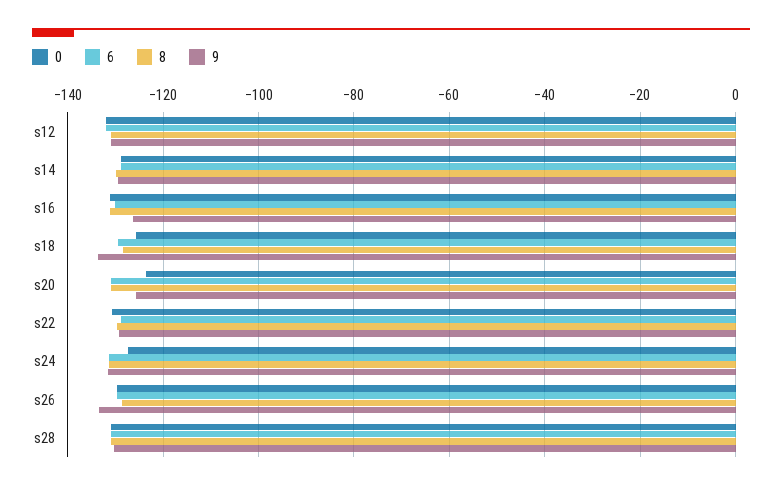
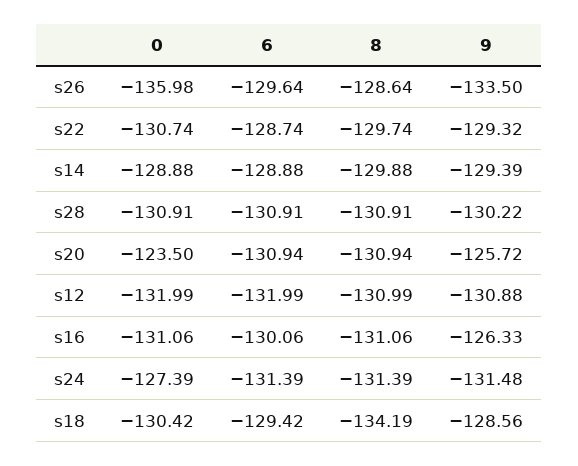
0, s18: -126 -> -130.42
8, s18: -128 -> -134.19
9, s18: -134 -> -128.56
0, s26: -130 -> -135.98

